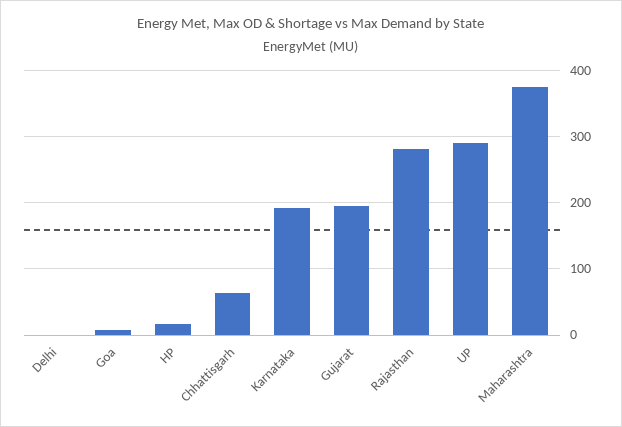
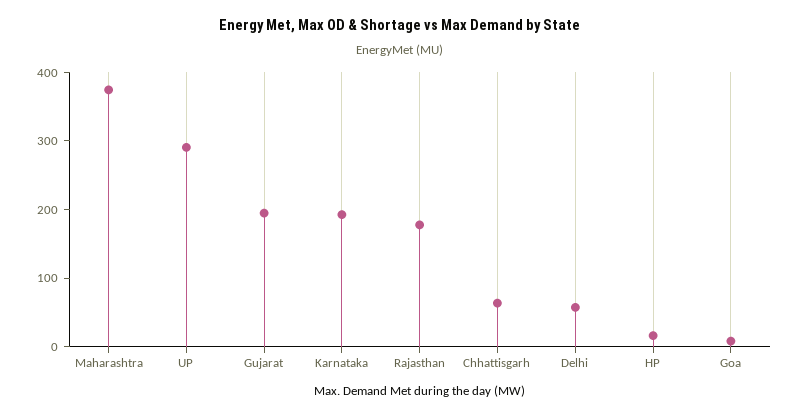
Delhi: 0 -> 60
Rajasthan: 280 -> 180

